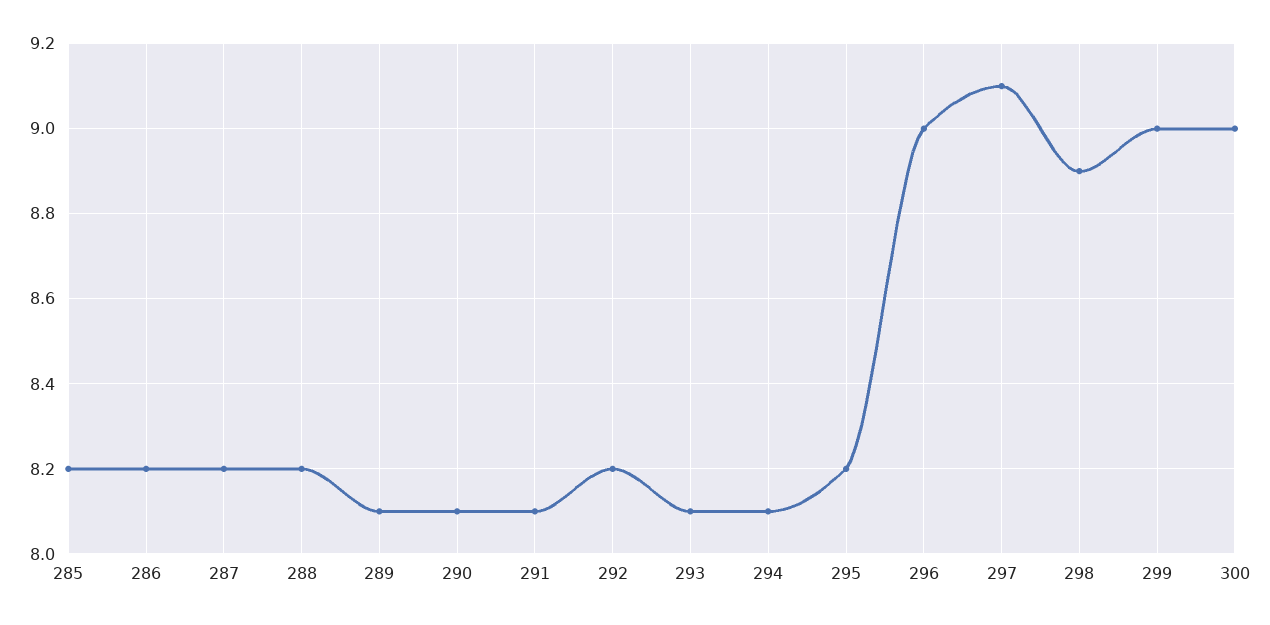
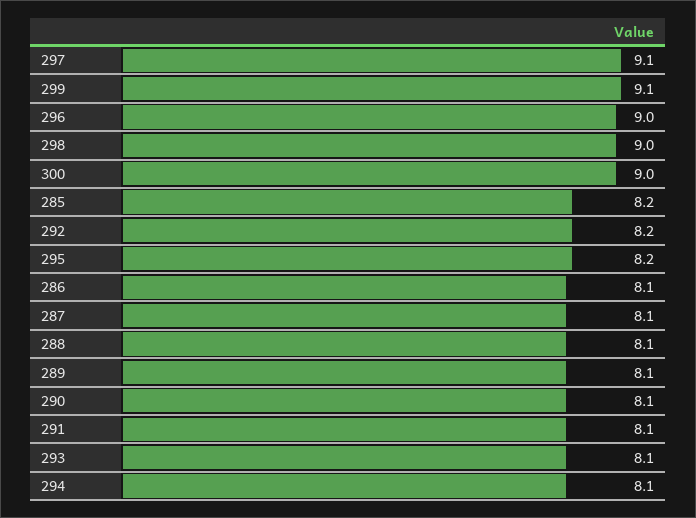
286: 8.2 -> 8.1
287: 8.2 -> 8.1
288: 8.2 -> 8.1
298: 8.9 -> 9
299: 9 -> 9.1

